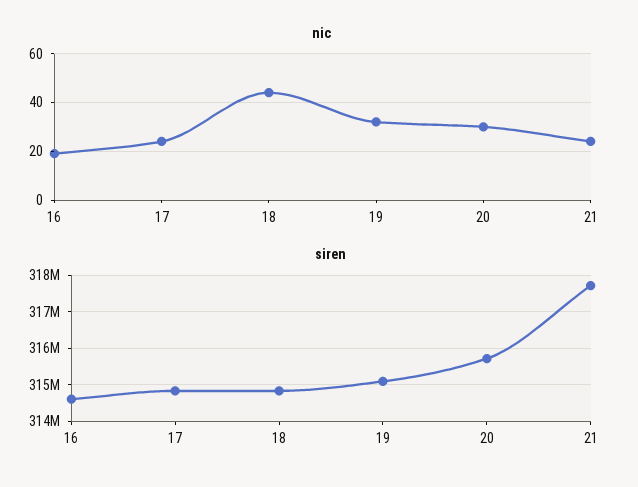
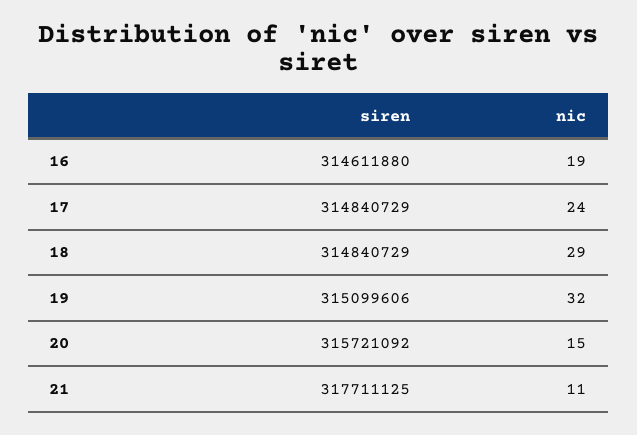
nic, 18: 45 -> 29
nic, 20: 30 -> 15
nic, 21: 25 -> 11

